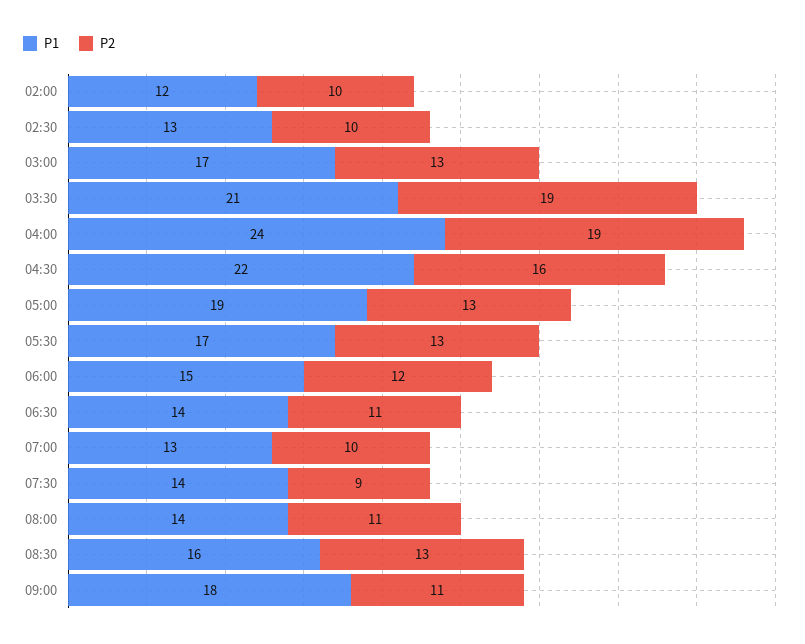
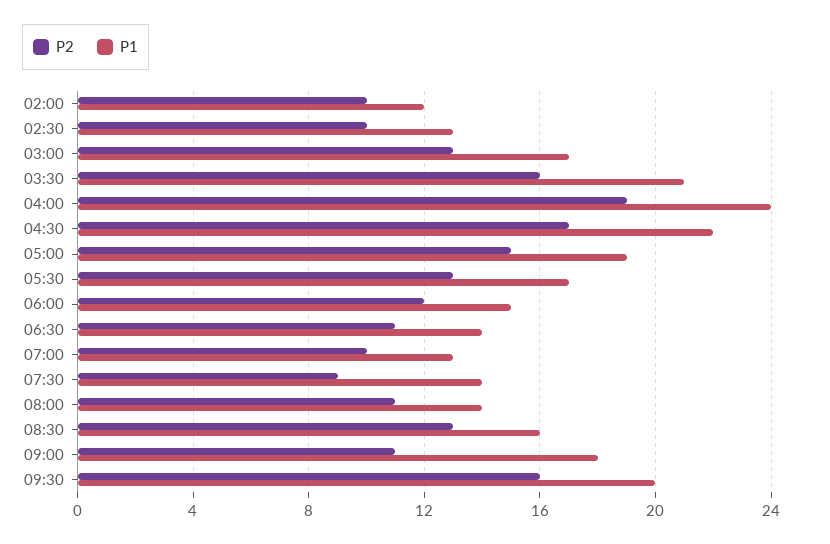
P2, 03:30: 19 -> 16
P2, 04:30: 16 -> 17
P2, 05:00: 13 -> 15
P2, 09:30: none -> 16
P1, 09:30: none -> 20

